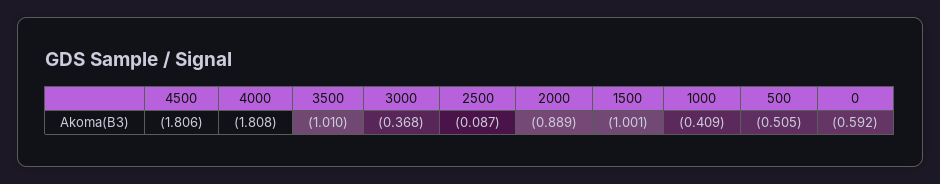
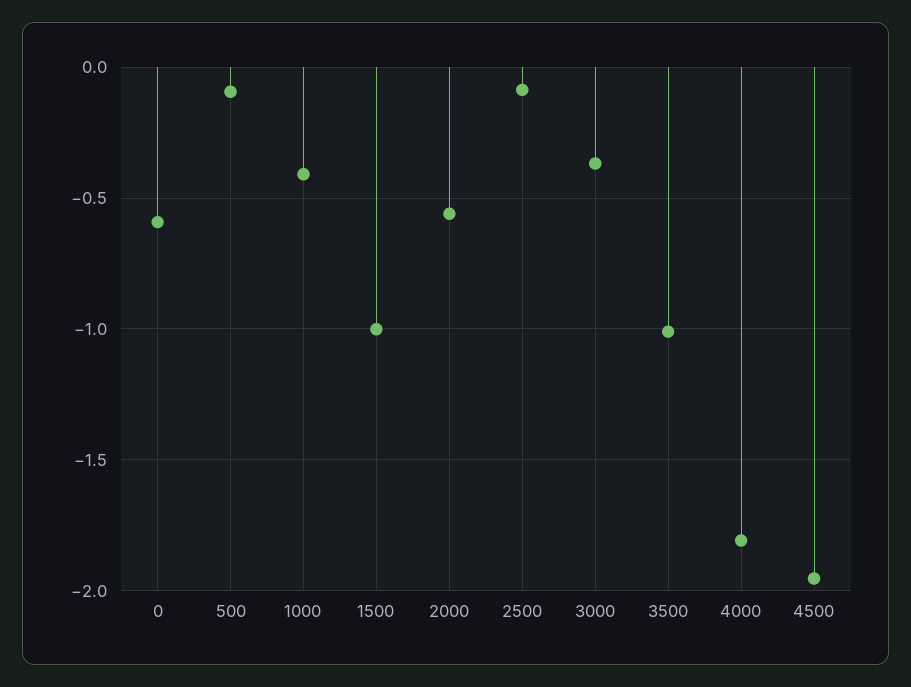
4500: -1.806 -> -1.95
2000: -0.889 -> -0.55
500: -0.505 -> -0.1

